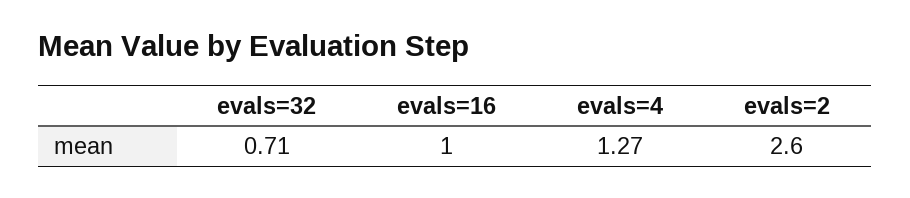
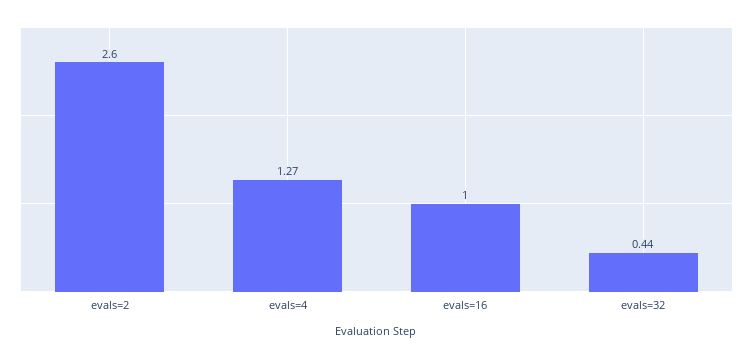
evals=32: 0.71 -> 0.44

